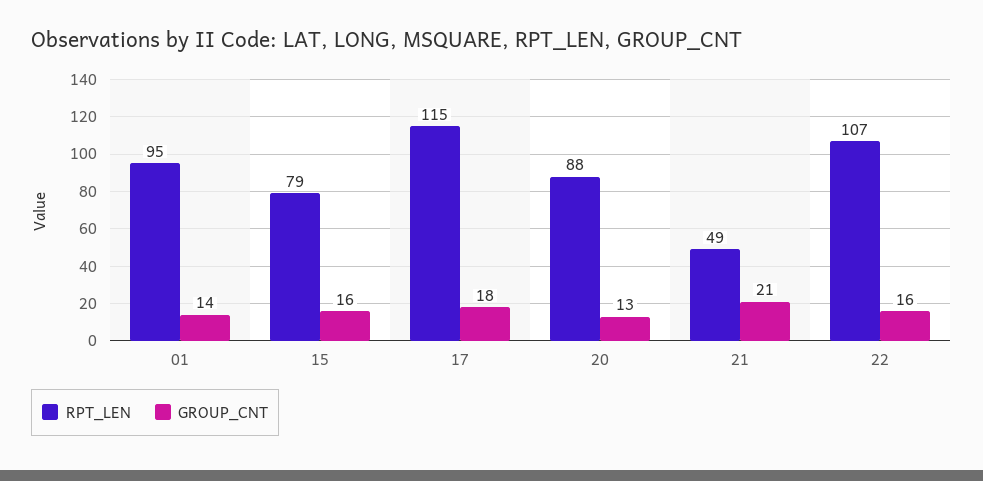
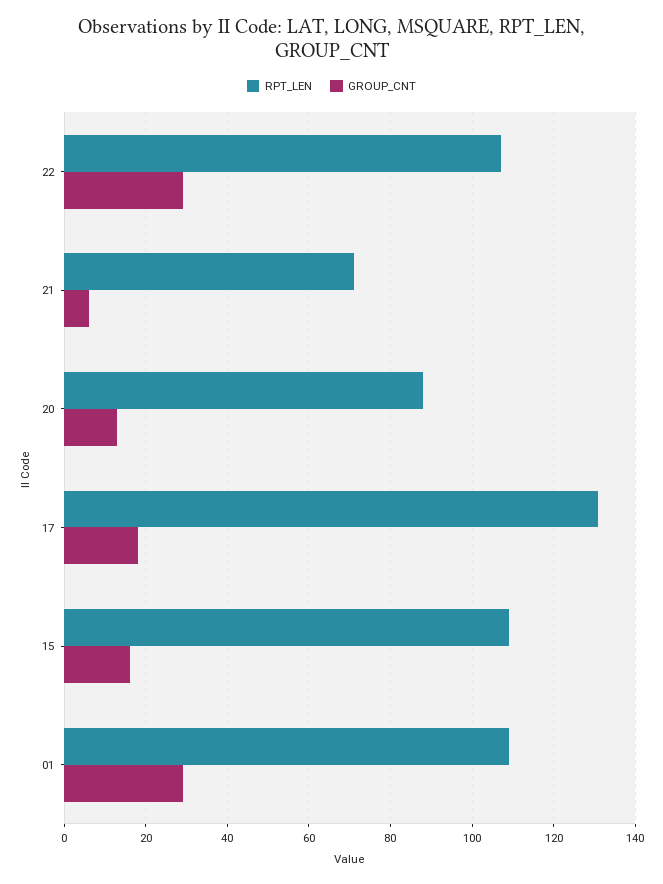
RPT_LEN, 01: 95 -> 110
GROUP_CNT, 01: 14 -> 30
RPT_LEN, 15: 79 -> 110
RPT_LEN, 17: 115 -> 130
RPT_LEN, 21: 49 -> 70
GROUP_CNT, 21: 21 -> 5
GROUP_CNT, 22: 16 -> 30

